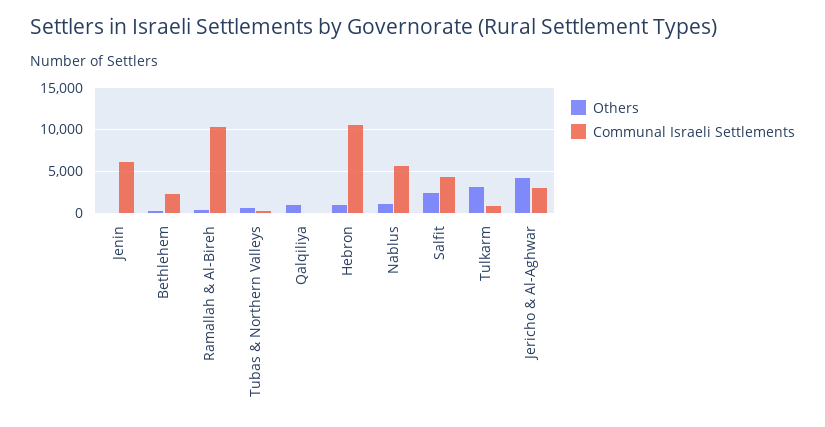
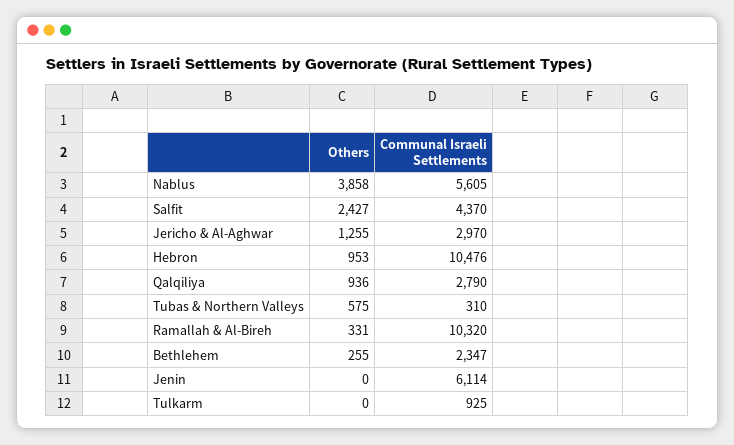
Communal Israeli Settlements, Qalqiliya: 0 -> 2790
Others, Nablus: 1000 -> 3858
Others, Tulkarm: 3000 -> 0
Others, Jericho & Al-Aghwar: 4000 -> 1255

